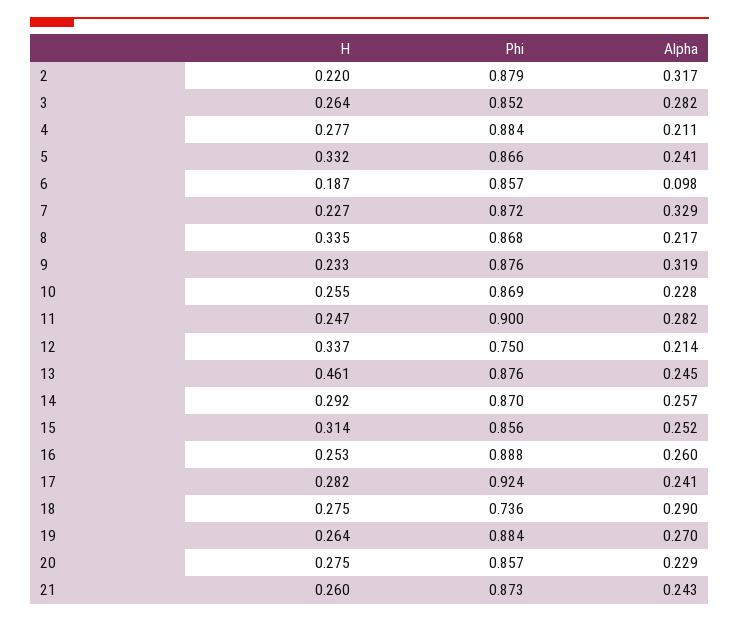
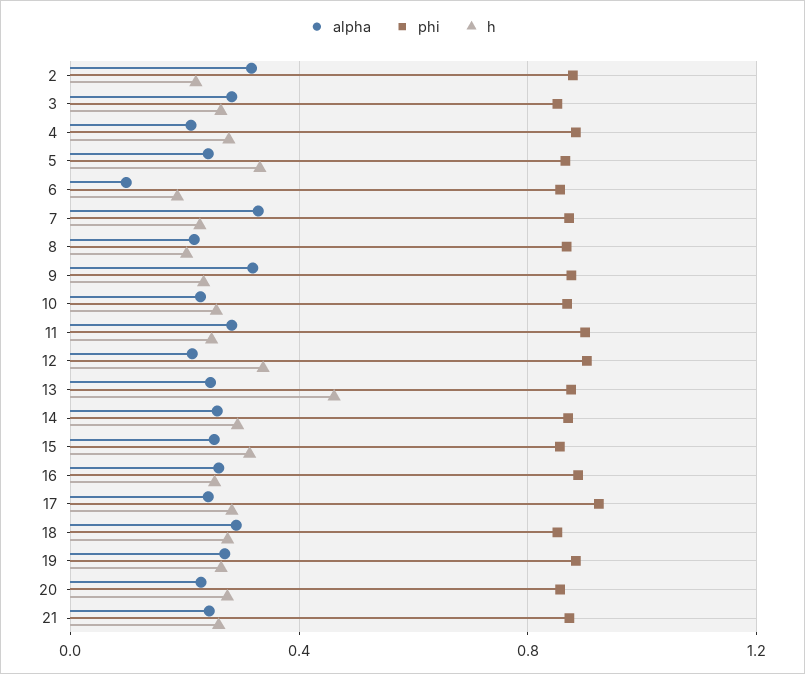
H, 8: 0.335 -> 0.2
Phi, 12: 0.75 -> 0.9
Phi, 18: 0.736 -> 0.85

